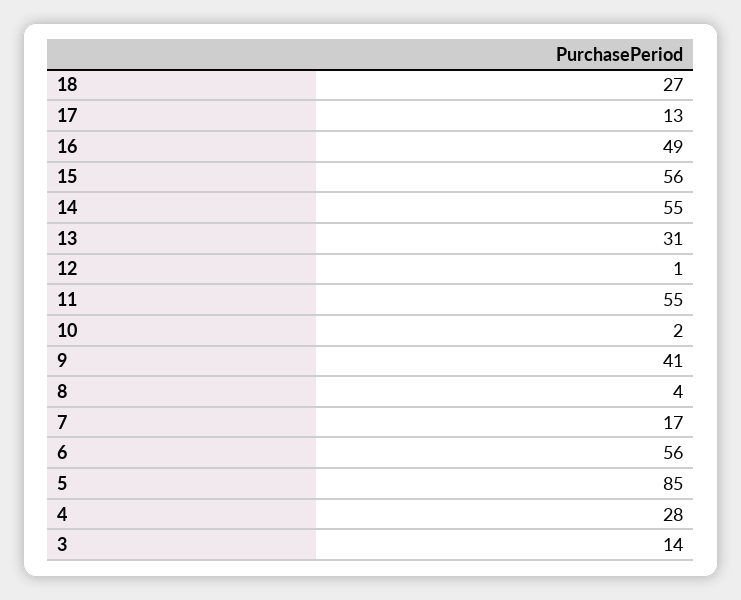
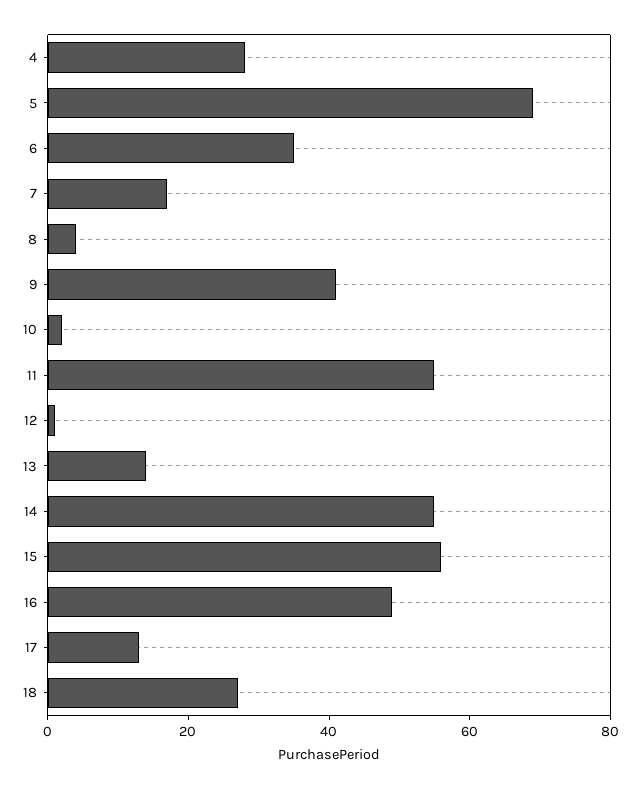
13: 31 -> 15
6: 56 -> 35
5: 85 -> 70
3: 14 -> none

